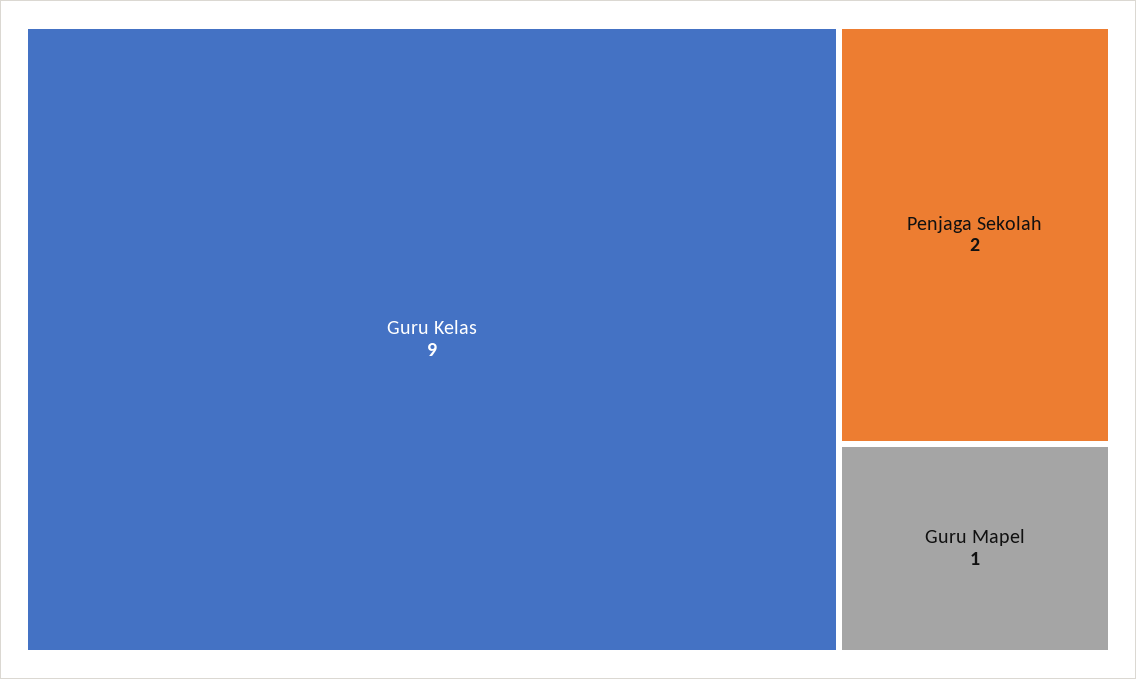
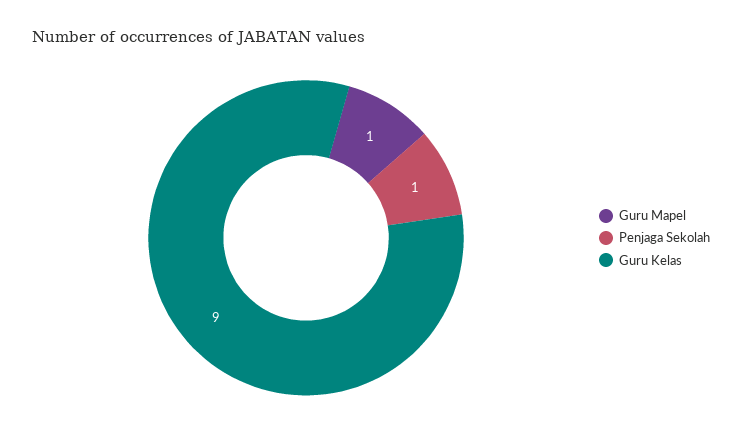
Penjaga Sekolah: 2 -> 1

